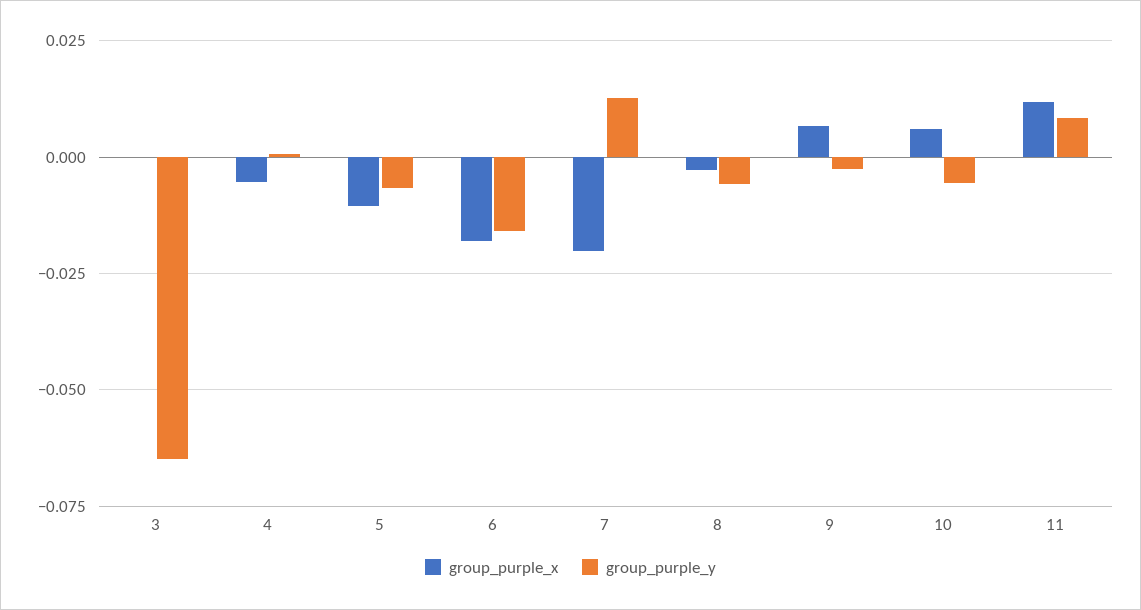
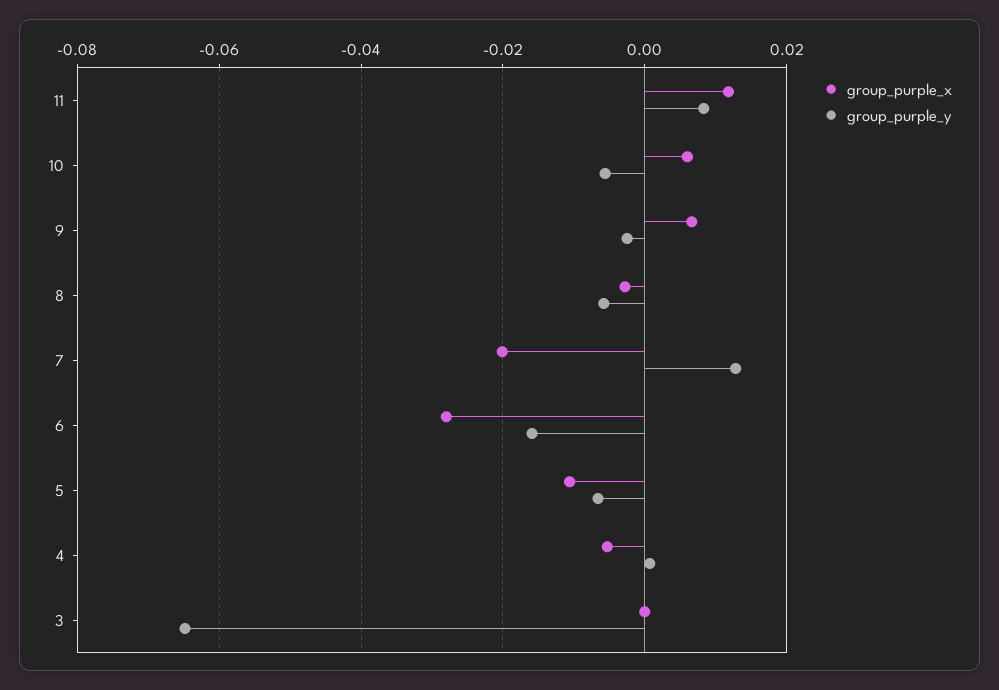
group_purple_x, 6: -0.0175 -> -0.028

